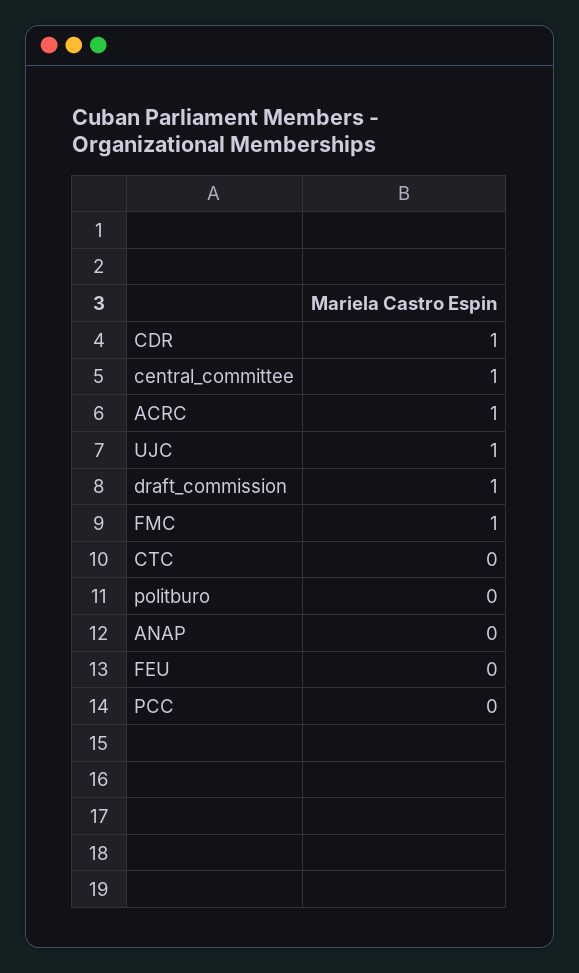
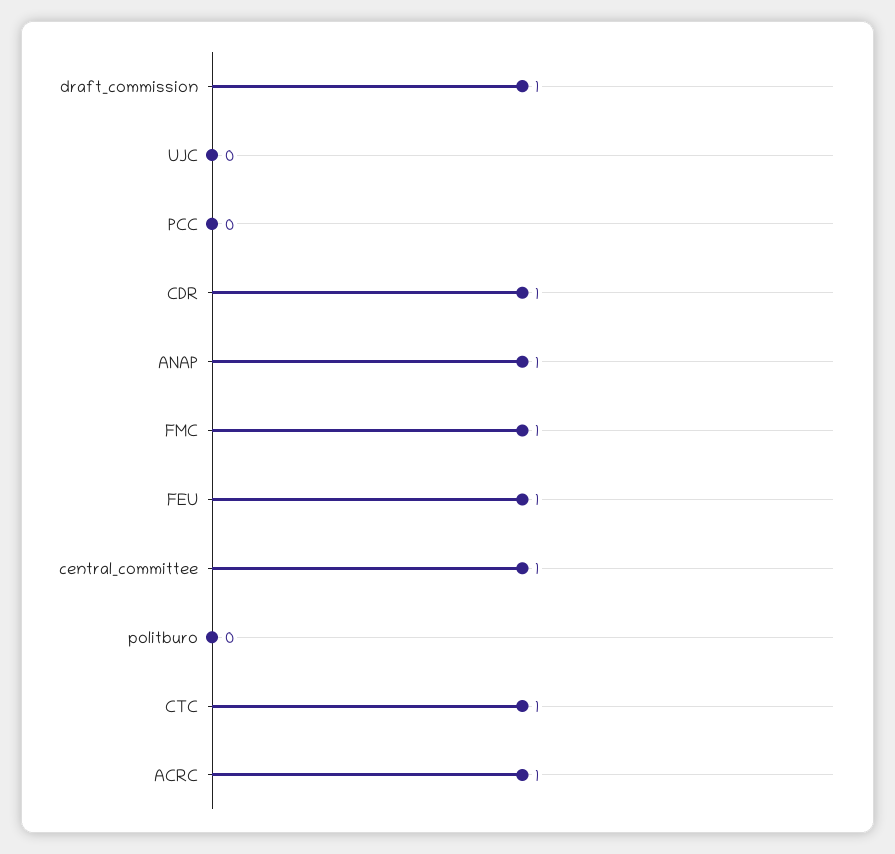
UJC: 1 -> 0
CTC: 0 -> 1
ANAP: 0 -> 1
FEU: 0 -> 1

